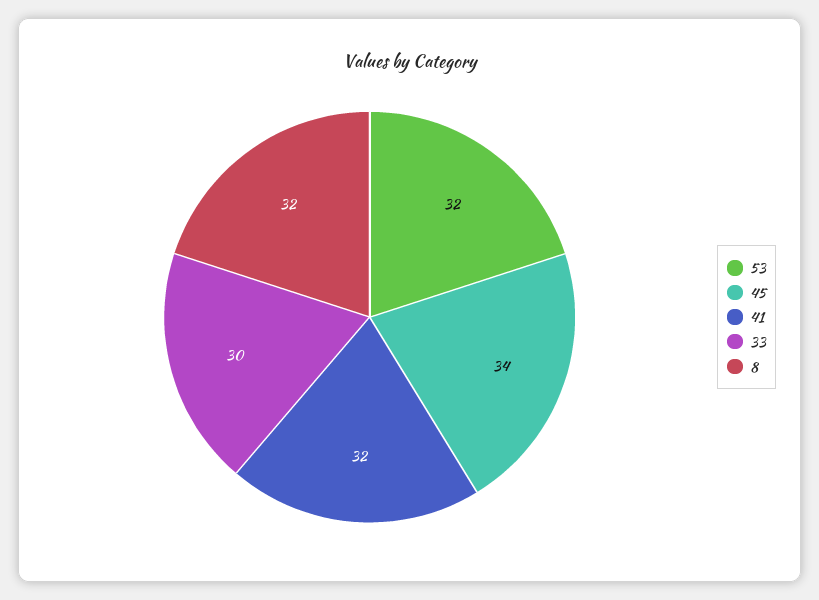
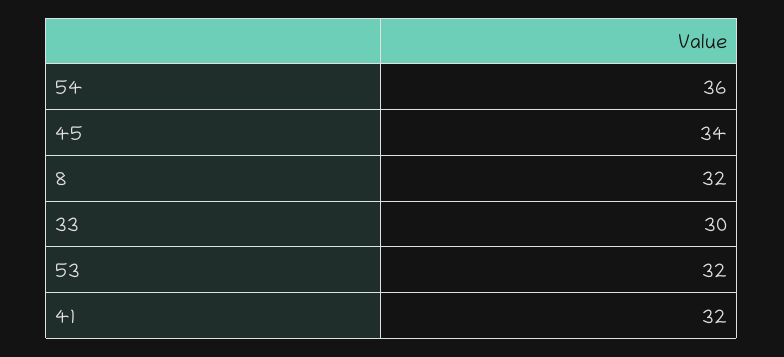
54: none -> 36

